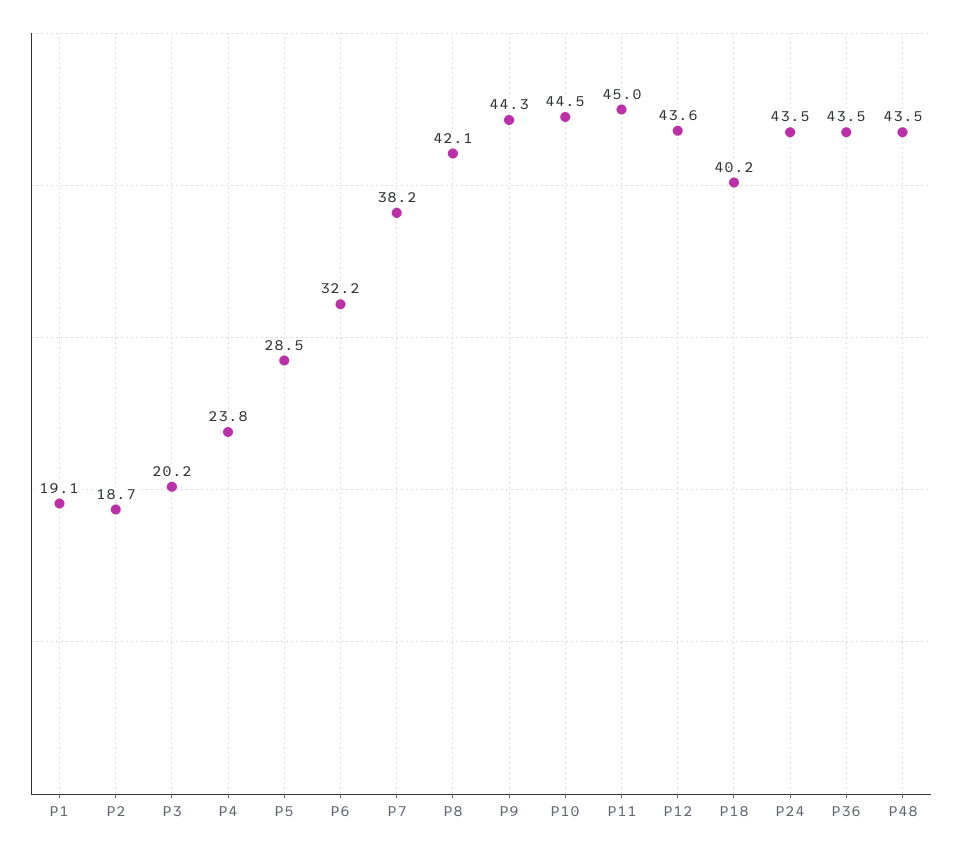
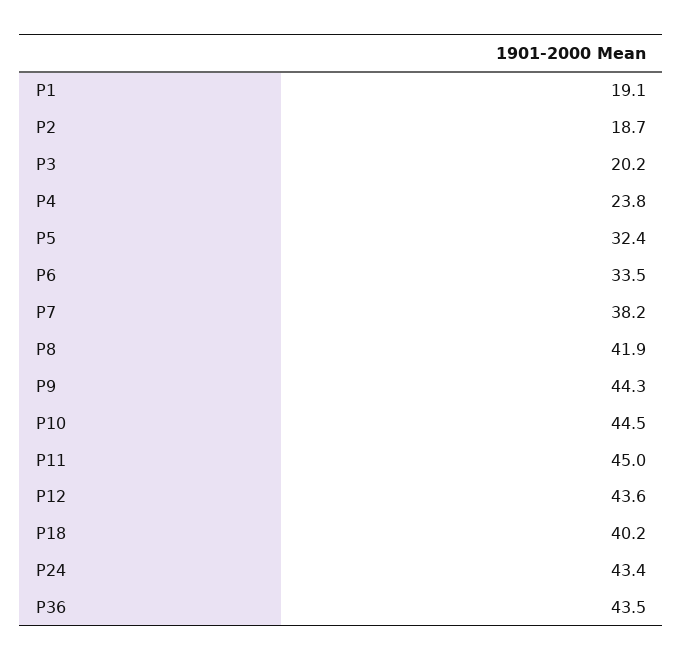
P5: 28.5 -> 32.4
P6: 32.2 -> 33.5
P8: 42.1 -> 41.9
P24: 43.5 -> 43.4
P48: 43.5 -> none

